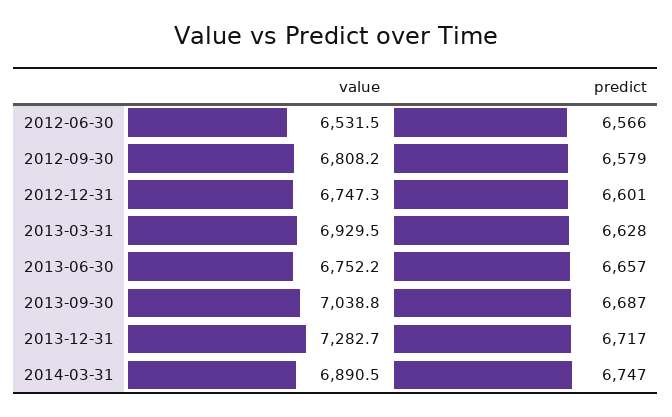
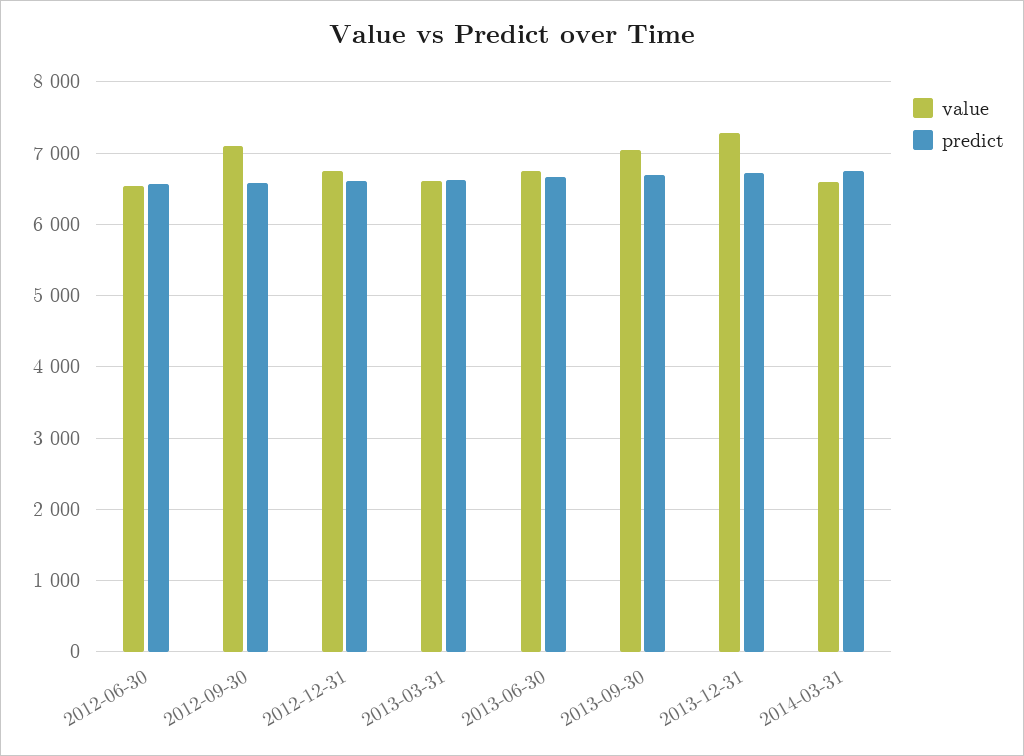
value, 2012-09-30: 6808.2 -> 7100
value, 2013-03-31: 6929.5 -> 6600
value, 2014-03-31: 6890.5 -> 6600

